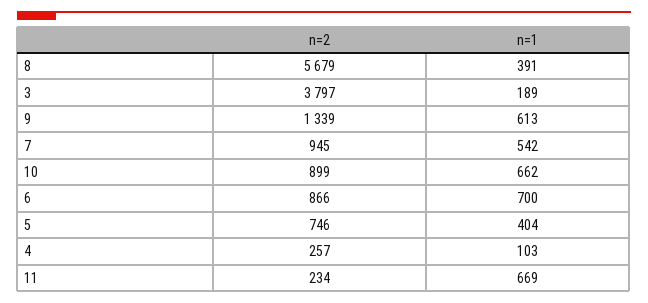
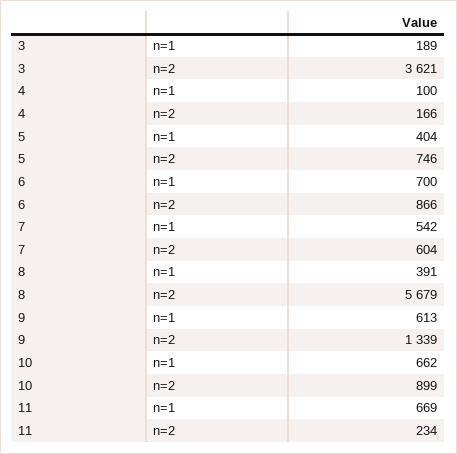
n=2, 3: 3797 -> 3621
n=2, 7: 945 -> 604
n=2, 4: 257 -> 166
n=1, 4: 103 -> 100

